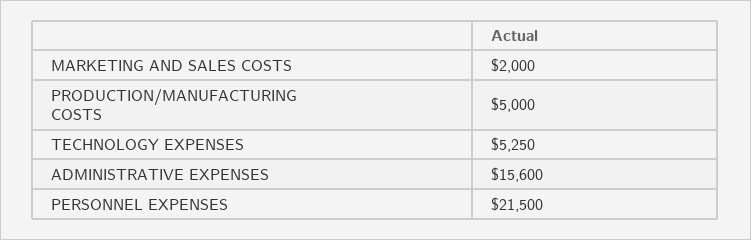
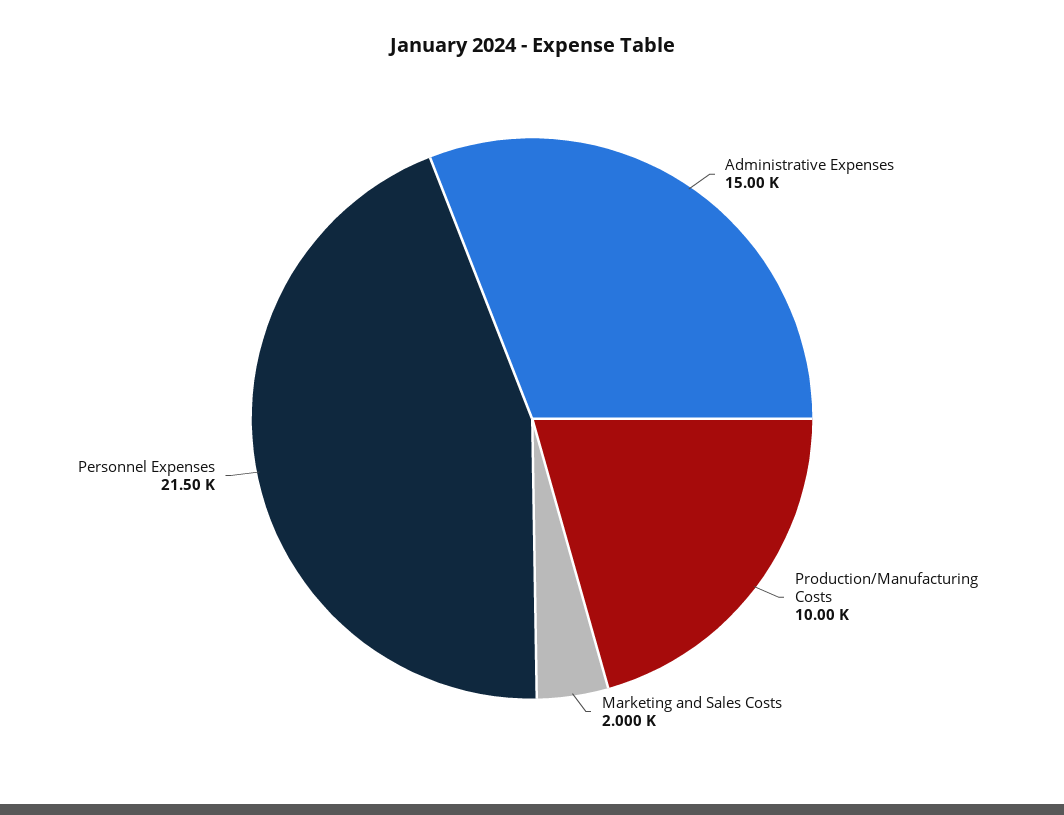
PRODUCTION/MANUFACTURING COSTS: 5000 -> 10000
TECHNOLOGY EXPENSES: 5250 -> none
ADMINISTRATIVE EXPENSES: 15600 -> 15000

